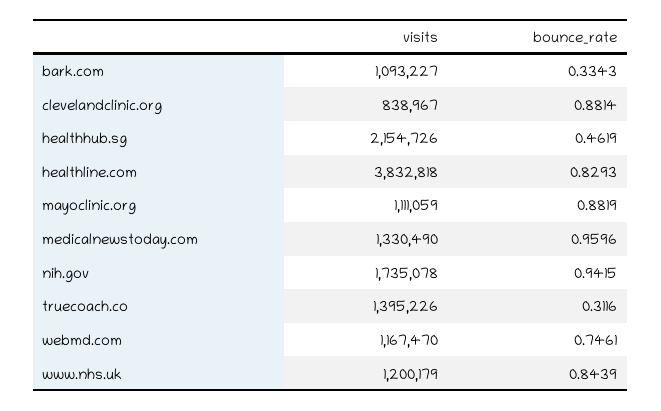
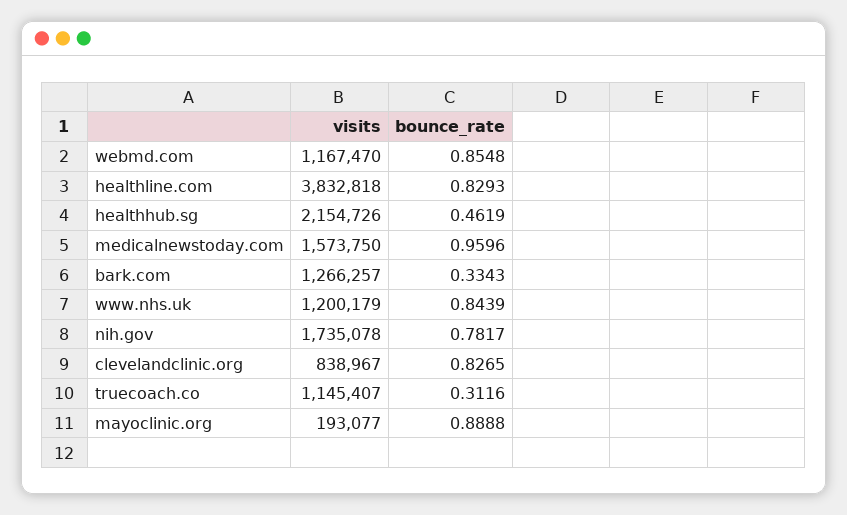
visits, bark.com: 1093227 -> 1266257
bounce_rate, clevelandclinic.org: 0.8814 -> 0.8265
visits, mayoclinic.org: 1111059 -> 193077
bounce_rate, mayoclinic.org: 0.8819 -> 0.8888
visits, medicalnewstoday.com: 1330490 -> 1573750
bounce_rate, nih.gov: 0.9415 -> 0.7817
visits, truecoach.co: 1395226 -> 1145407
bounce_rate, webmd.com: 0.7461 -> 0.8548

